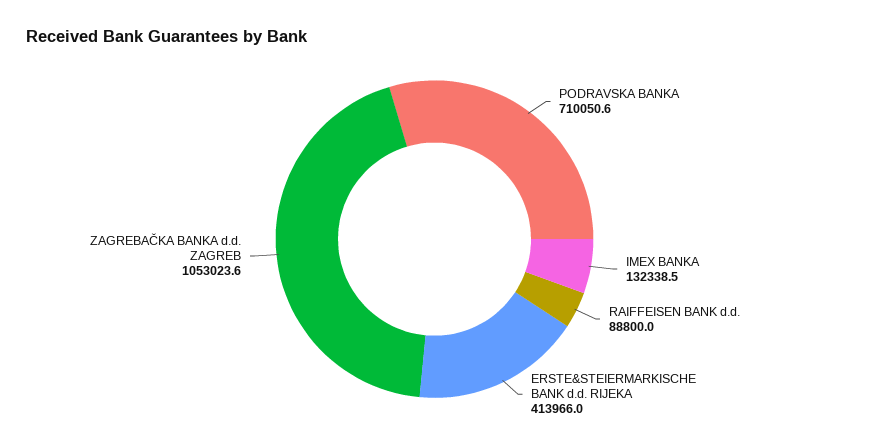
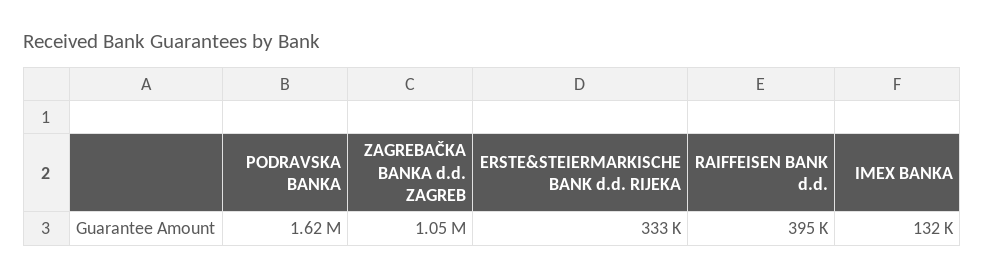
PODRAVSKA BANKA: 710050.6 -> 1620000
RAIFFEISEN BANK d.d.: 88800 -> 395000
ERSTE&STEIERMARKISCHE BANK d.d. RIJEKA: 413966 -> 333000

